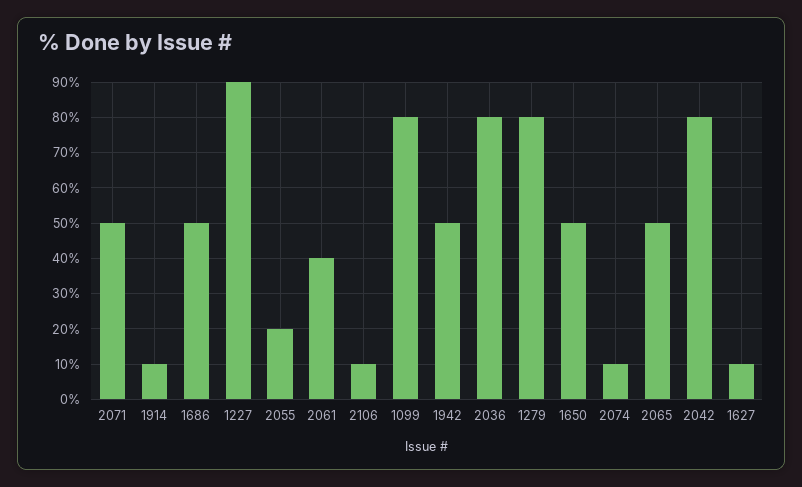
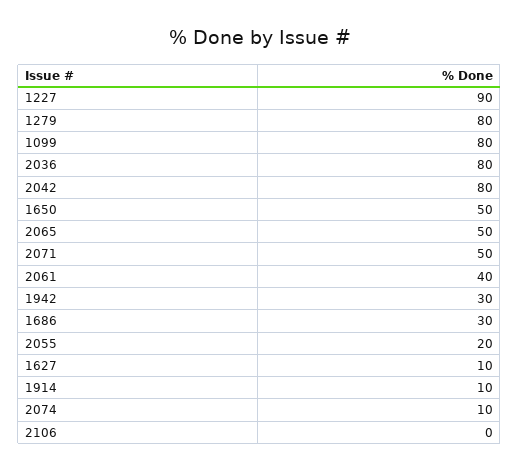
1686: 50 -> 30
2106: 10 -> 0
1942: 50 -> 30

